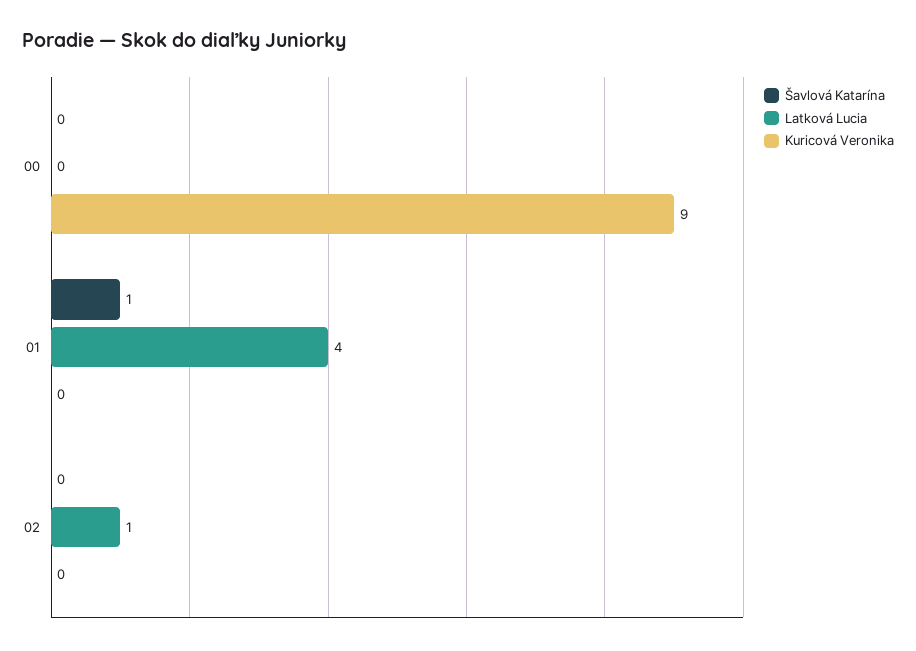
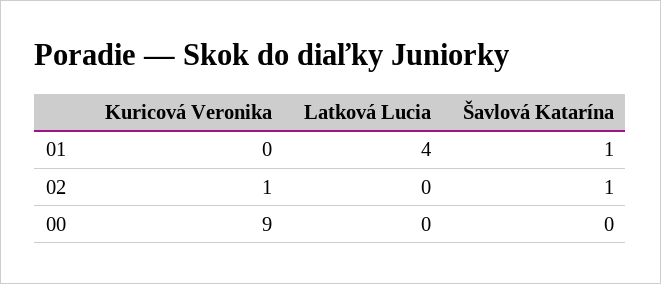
Šavlová Katarína, 02: 0 -> 1
Latková Lucia, 02: 1 -> 0
Kuricová Veronika, 02: 0 -> 1

